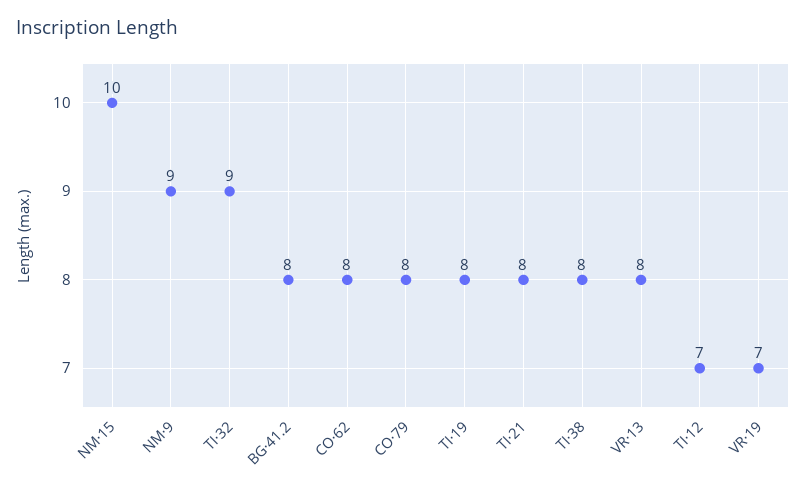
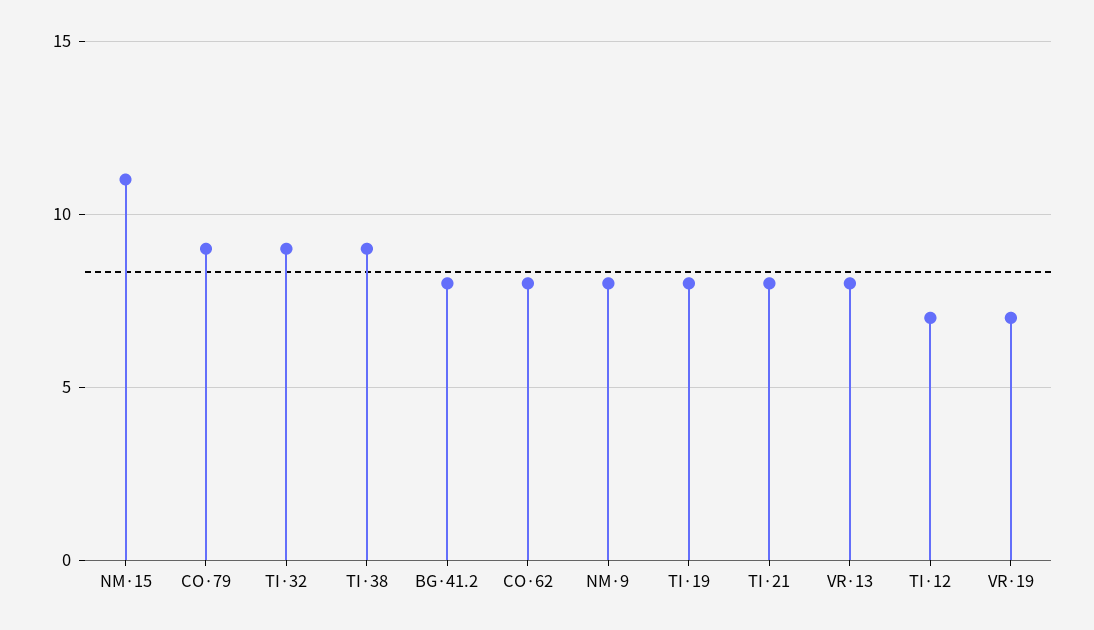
NM·15: 10 -> 11
NM·9: 9 -> 8
CO·79: 8 -> 9
TI·38: 8 -> 9

